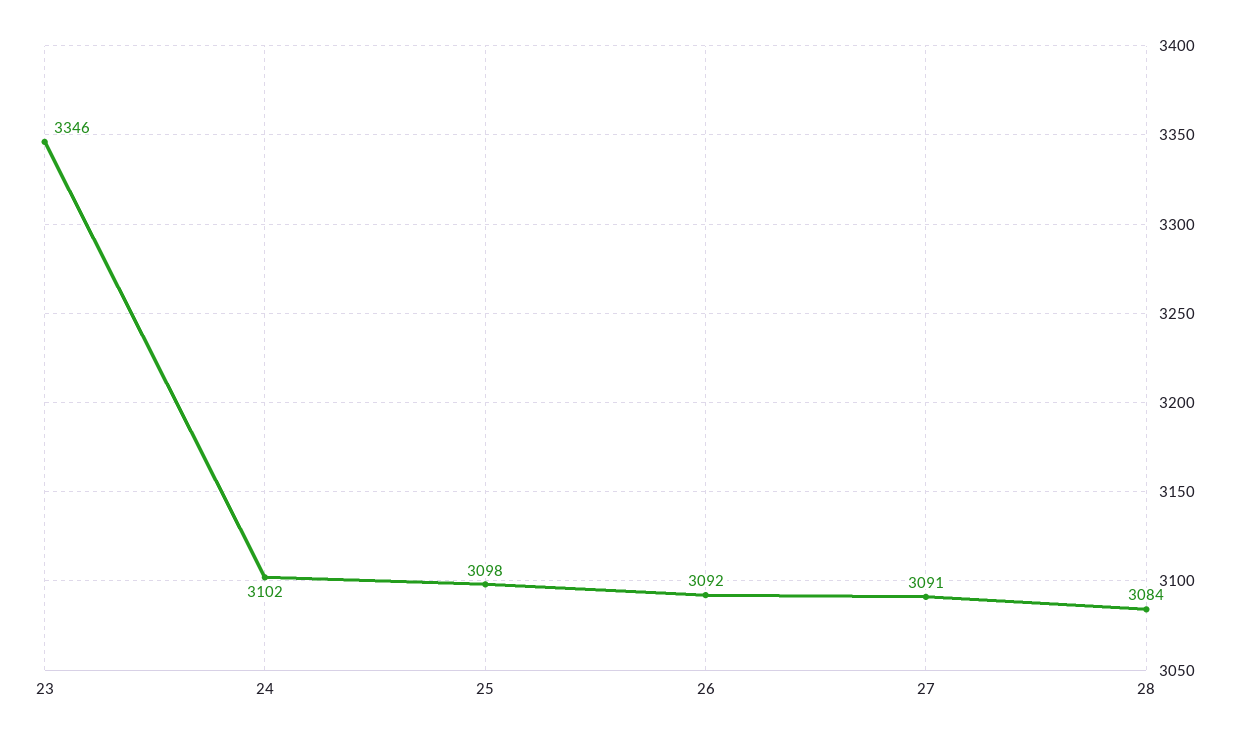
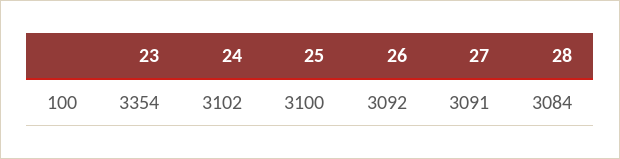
23: 3346 -> 3354
25: 3098 -> 3100

